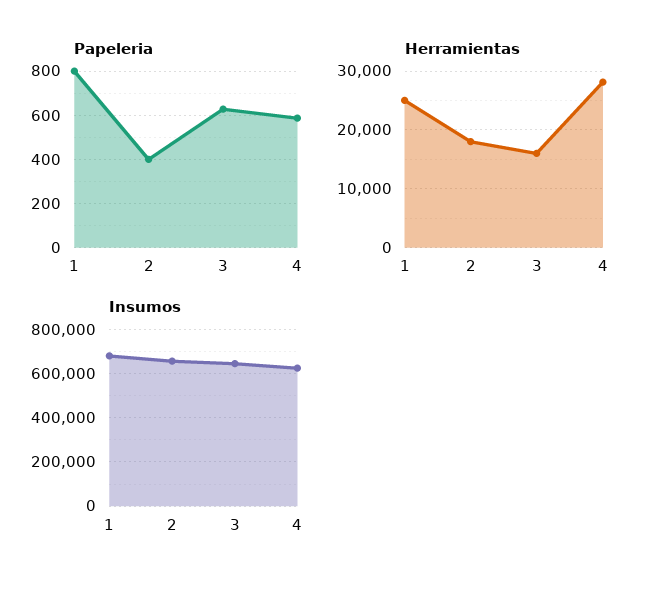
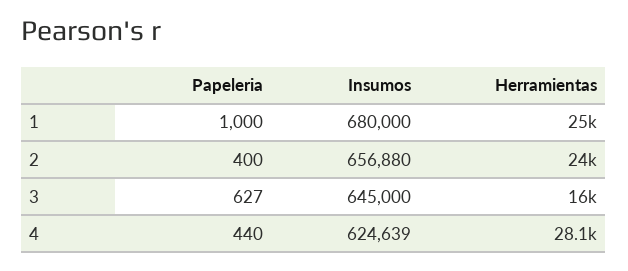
Papeleria, 1: 800 -> 1000
Papeleria, 4: 600 -> 440
Herramientas, 2: 18000 -> 24000

